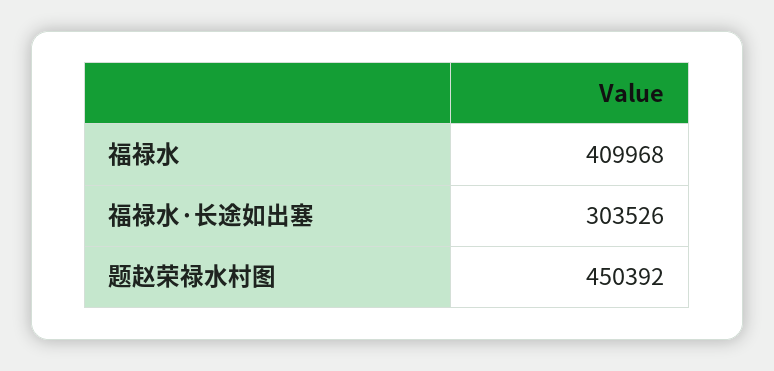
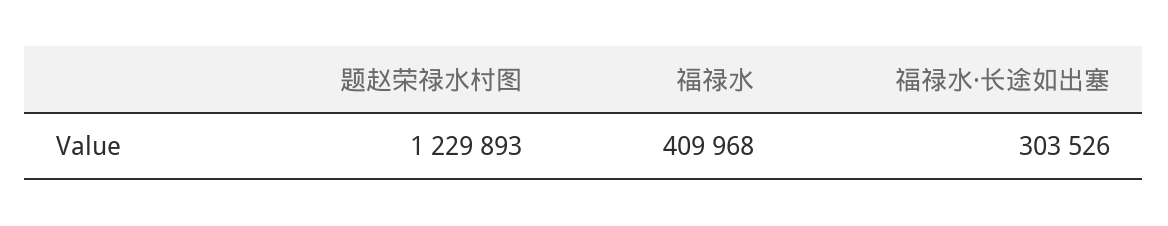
题赵荣禄水村图: 450392 -> 1229893

